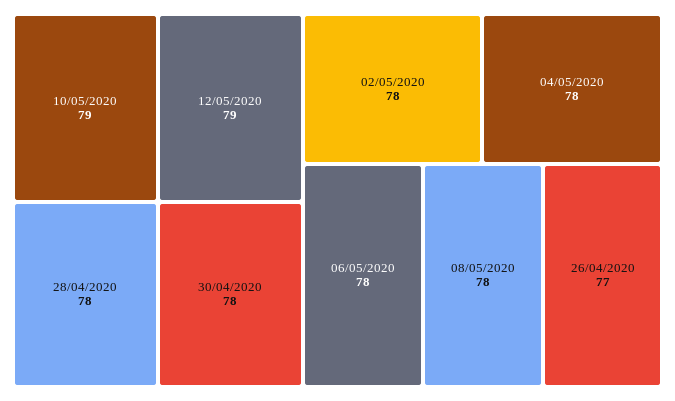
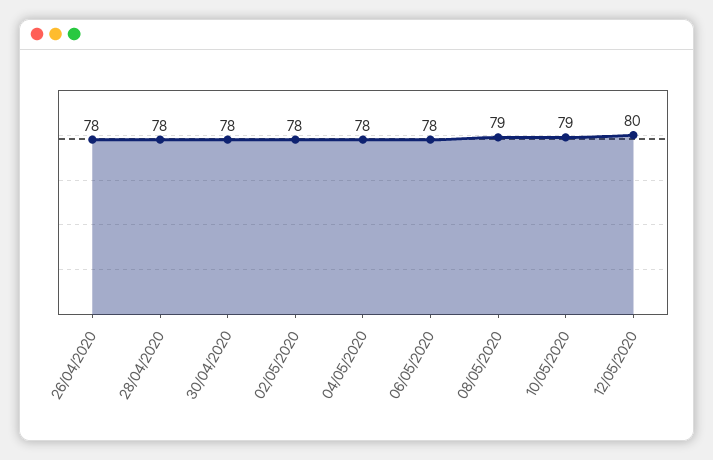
12/05/2020: 79 -> 80
08/05/2020: 78 -> 79
26/04/2020: 77 -> 78

